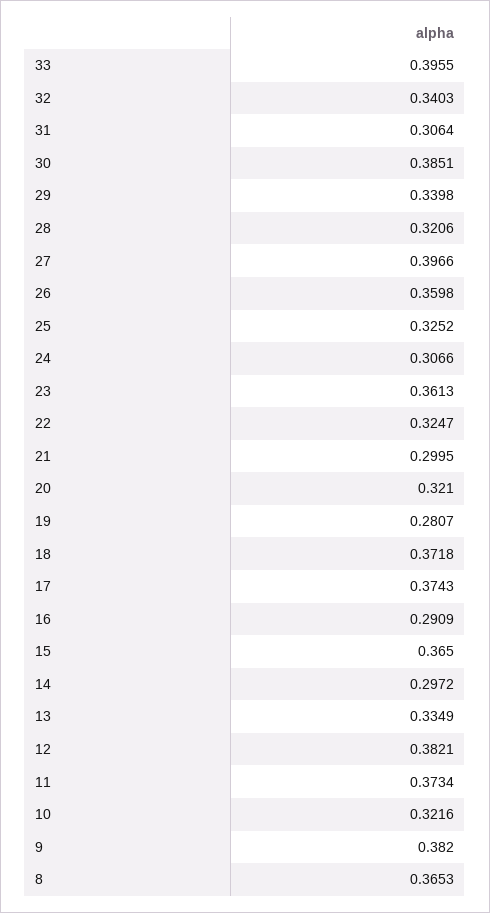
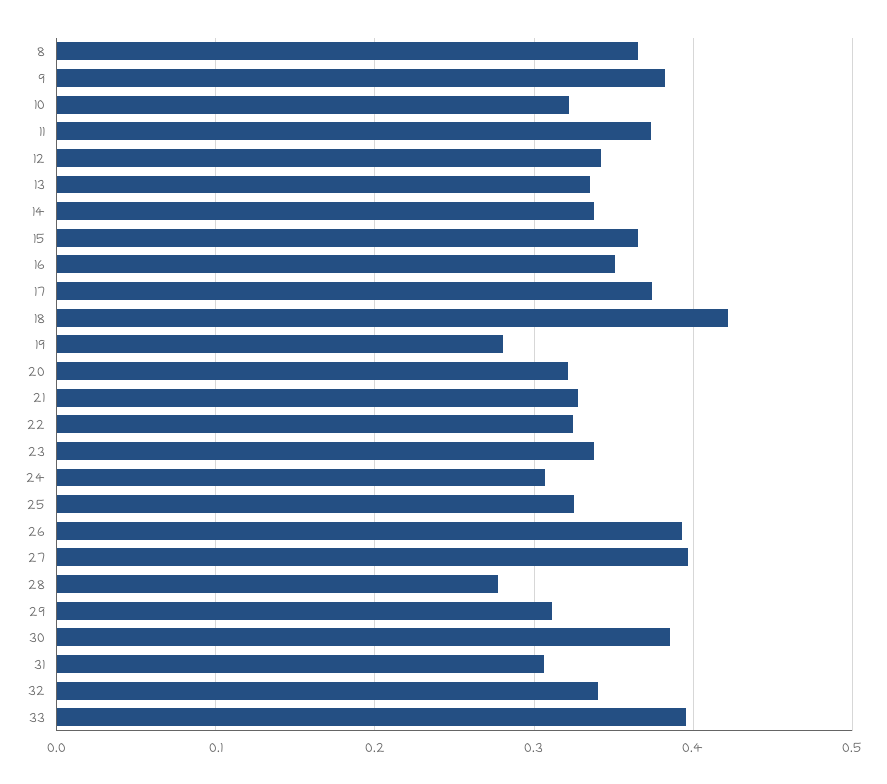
29: 0.3398 -> 0.31
28: 0.3206 -> 0.28
26: 0.3598 -> 0.39
23: 0.3613 -> 0.34
21: 0.2995 -> 0.33
18: 0.3718 -> 0.42
16: 0.2909 -> 0.35
14: 0.2972 -> 0.34
12: 0.3821 -> 0.34

